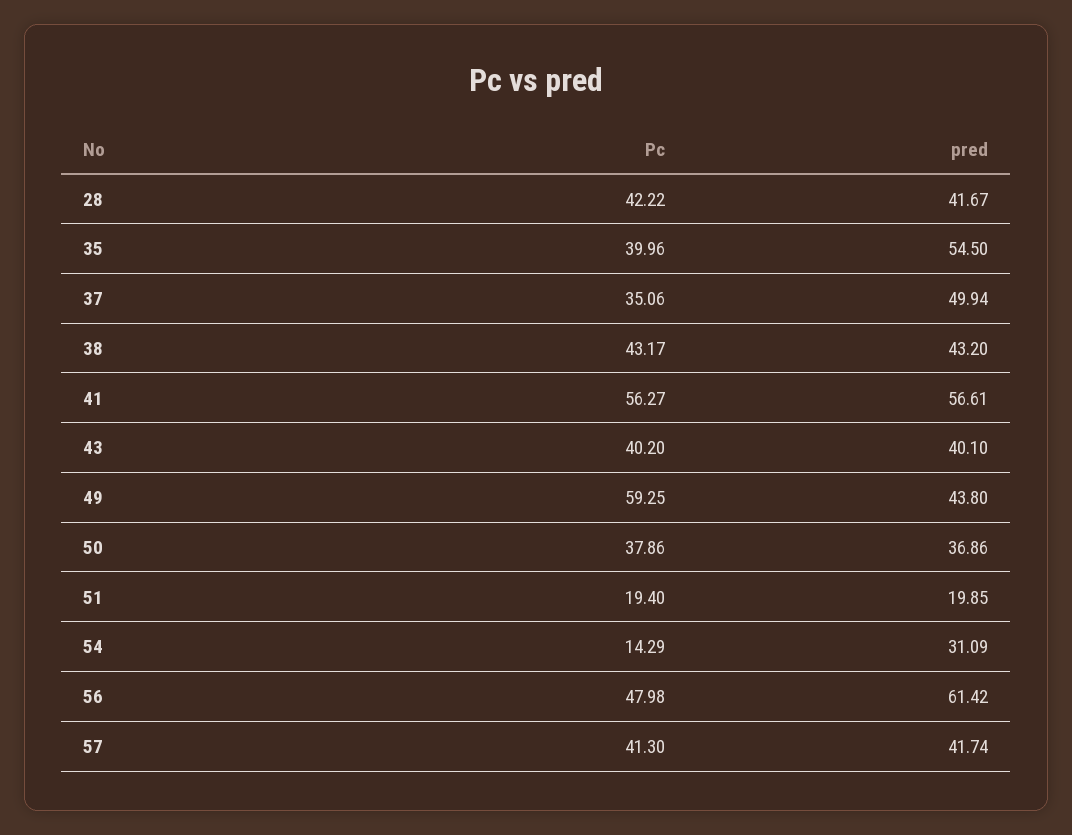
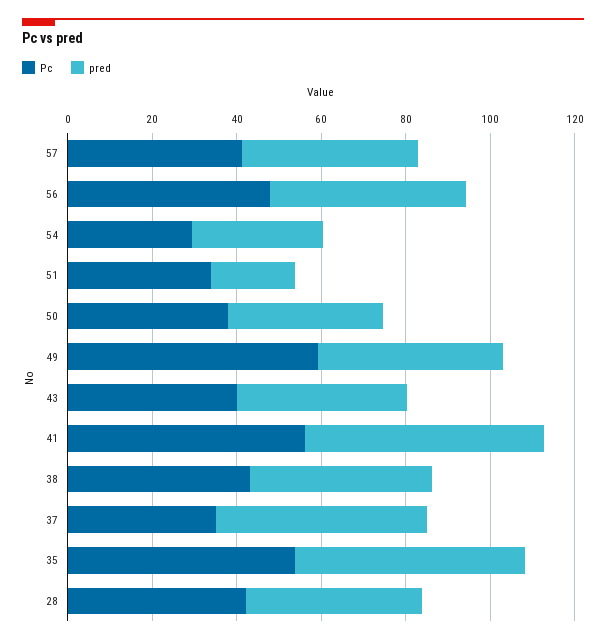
Pc, 35: 39.96 -> 55
Pc, 51: 19.4 -> 35
Pc, 54: 14.29 -> 30
pred, 56: 61.42 -> 45

